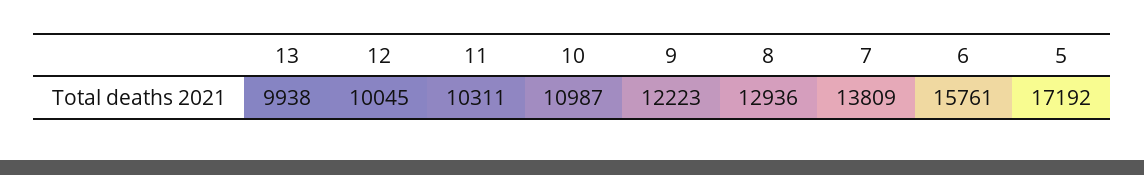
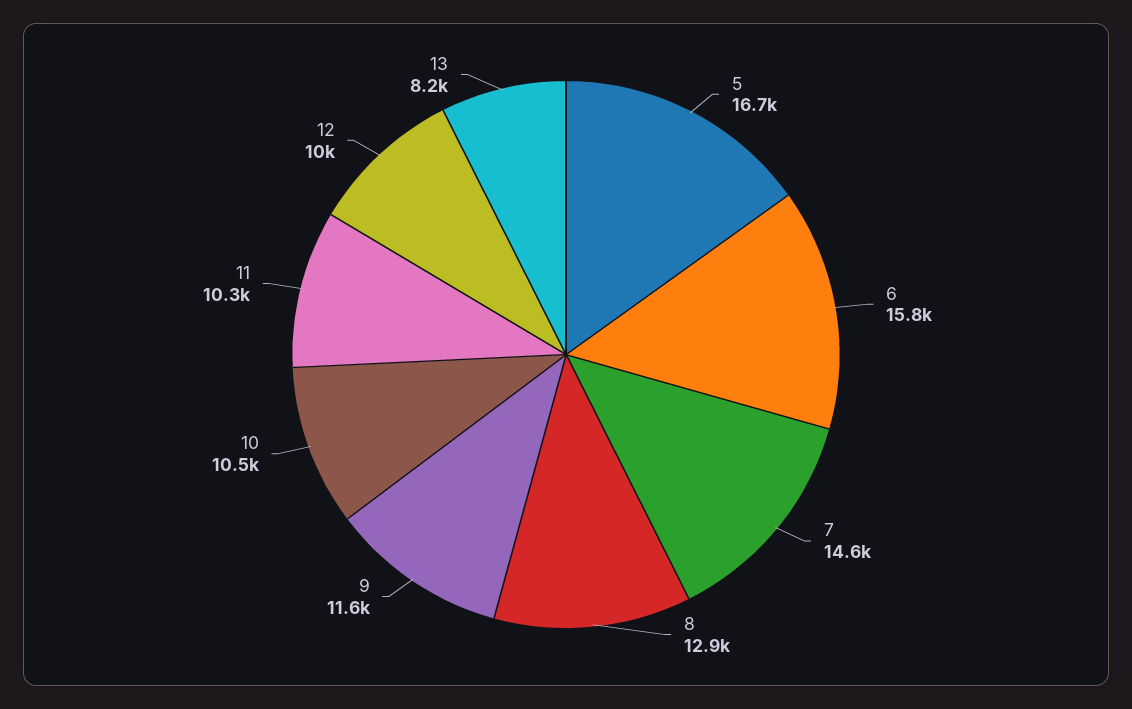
13: 9938 -> 8200
10: 10987 -> 10500
9: 12223 -> 11600
7: 13809 -> 14600
5: 17192 -> 16700

